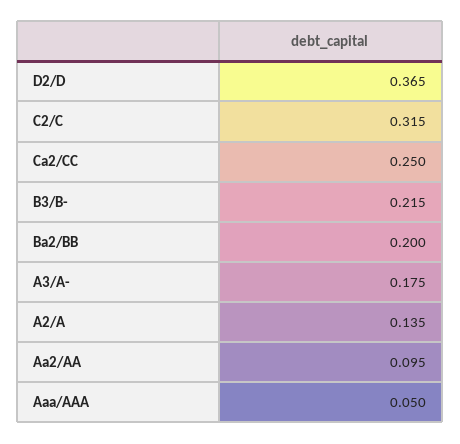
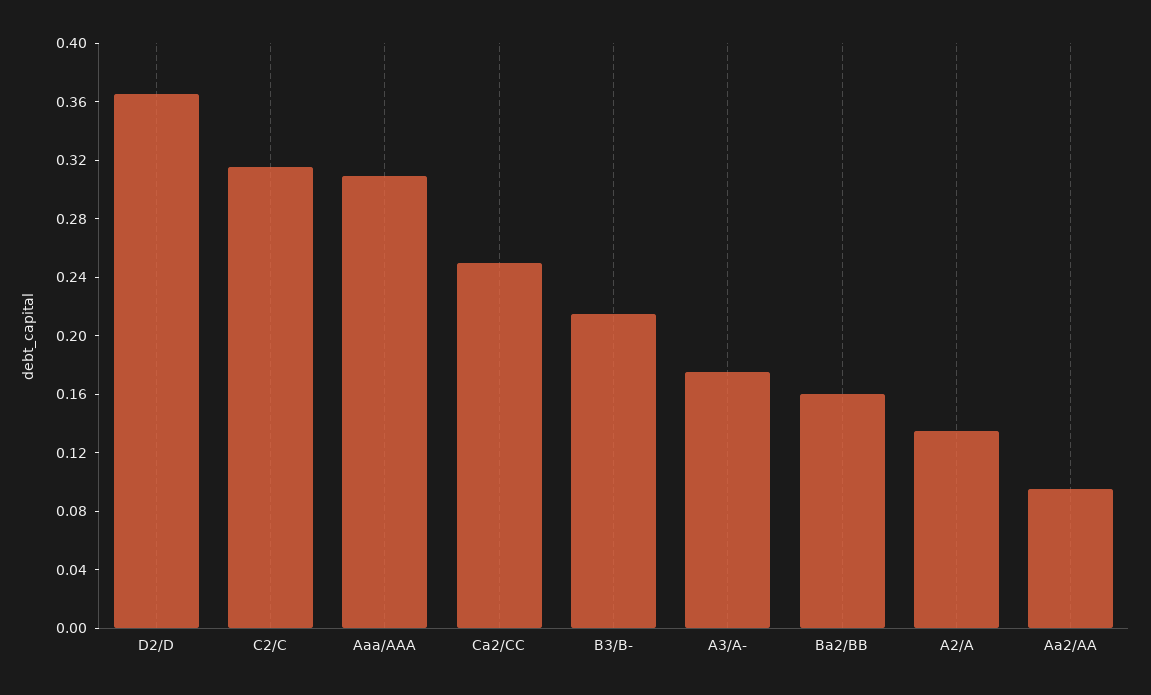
Ba2/BB: 0.2 -> 0.16
Aaa/AAA: 0.05 -> 0.31

